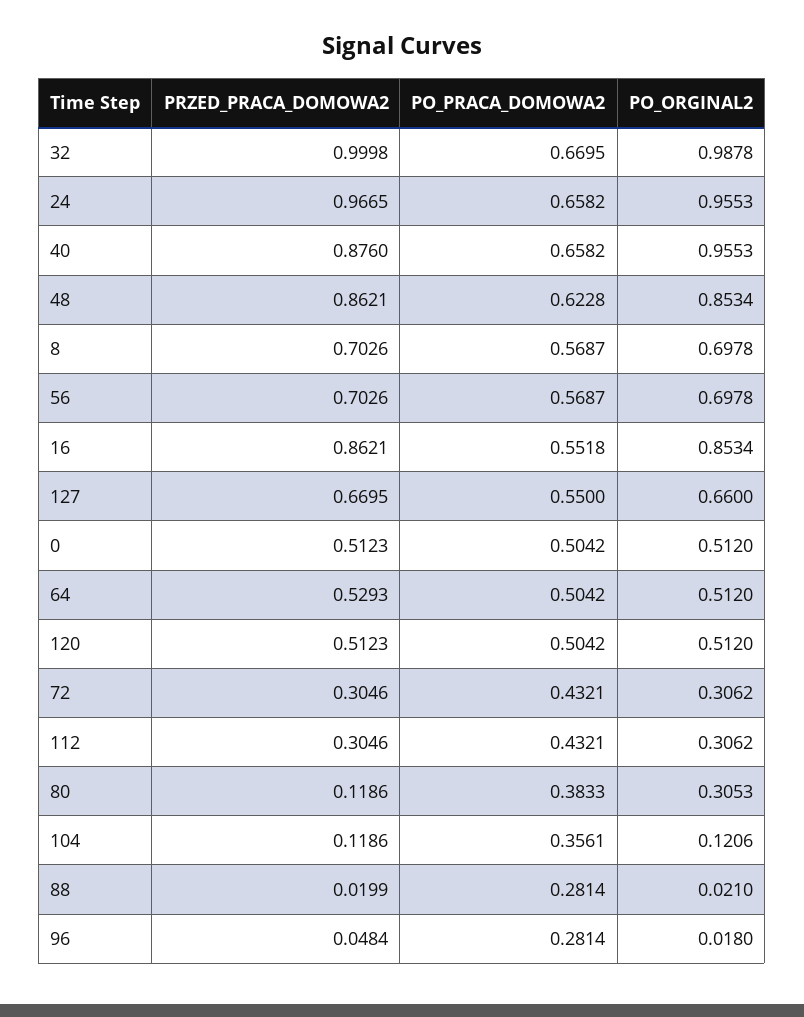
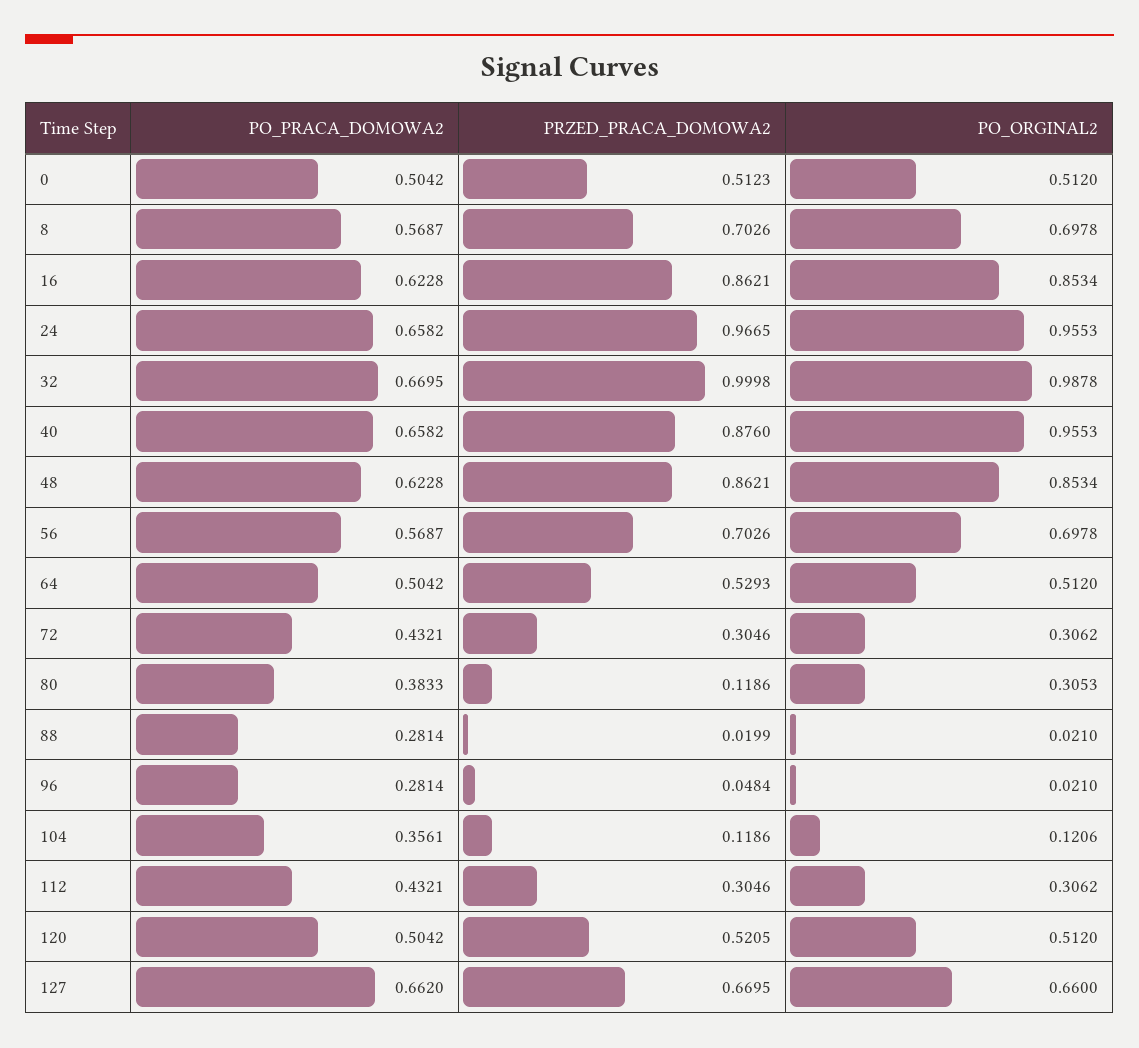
PO_PRACA_DOMOWA2, 16: 0.5518 -> 0.6228
PO_PRACA_DOMOWA2, 127: 0.55 -> 0.662
PRZED_PRACA_DOMOWA2, 120: 0.5123 -> 0.5205
PO_ORGINAL2, 96: 0.018 -> 0.021

